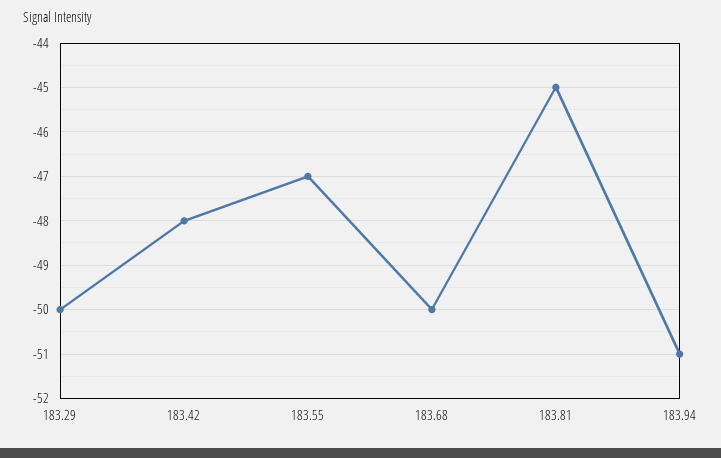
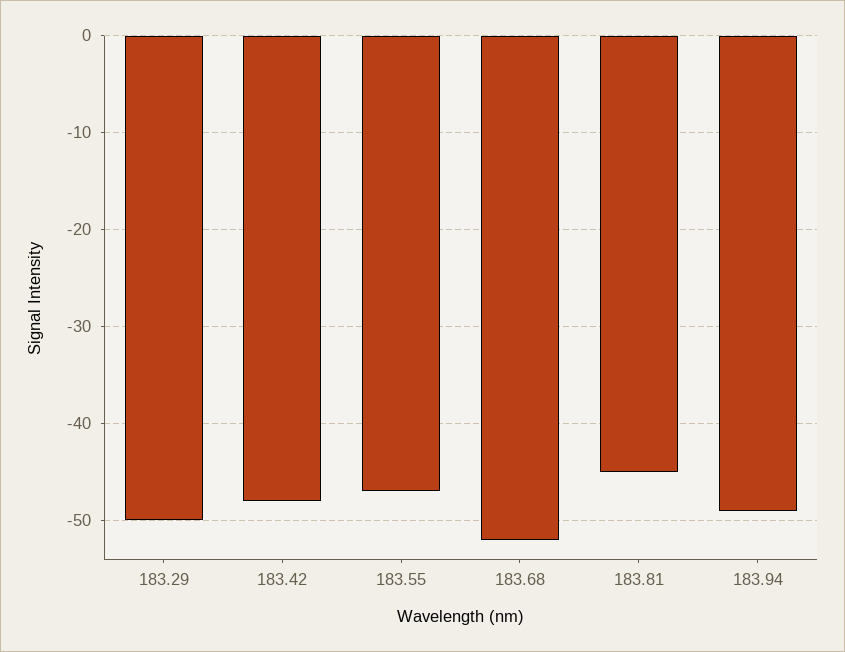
183.68: -50 -> -52
183.94: -51 -> -49

